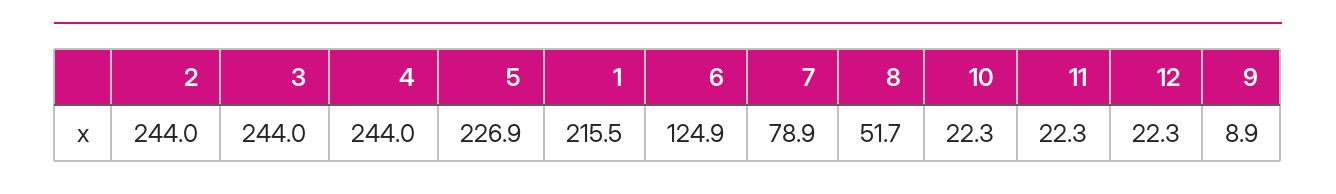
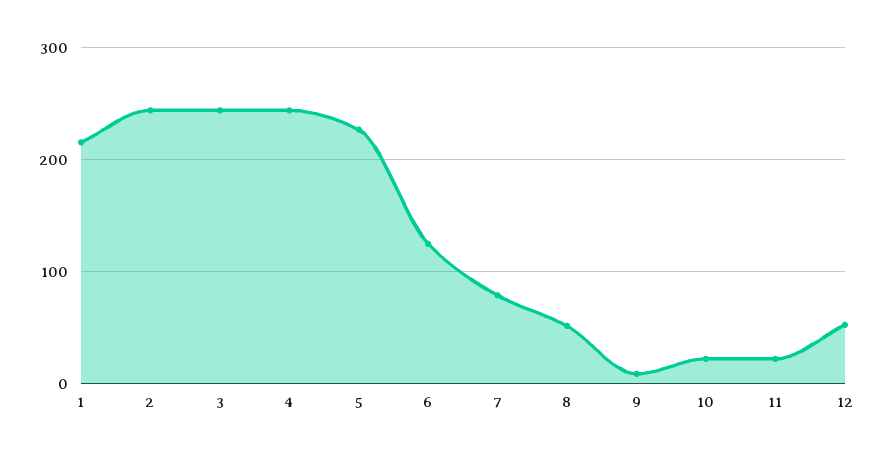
12: 22.3 -> 50

